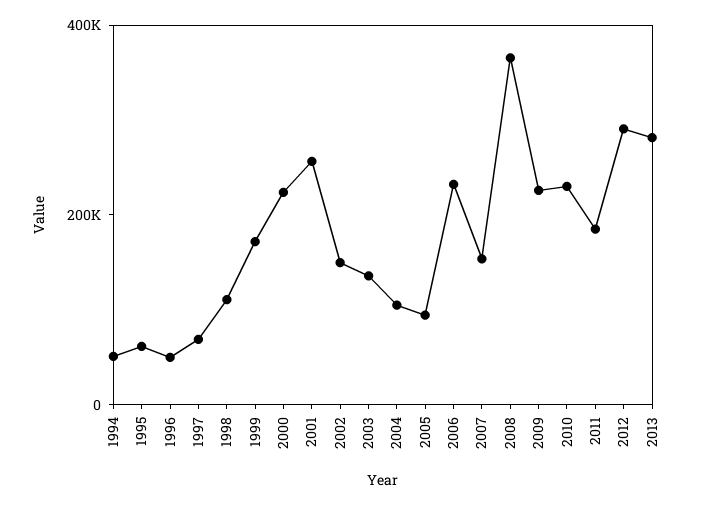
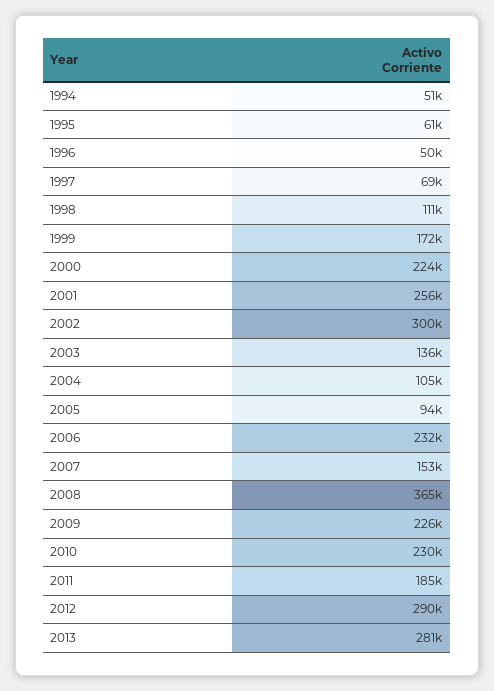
2002: 150000 -> 300000

